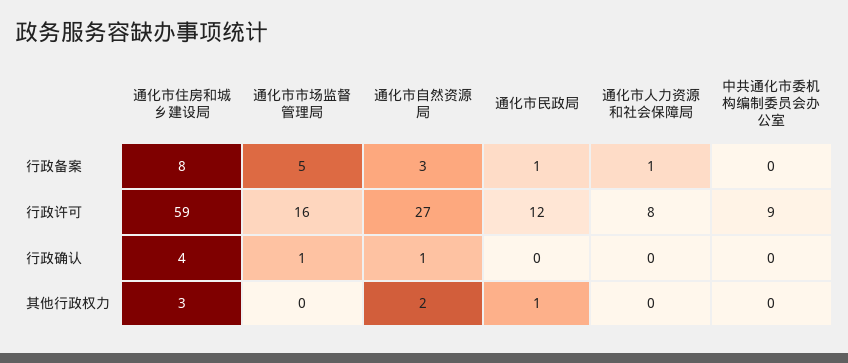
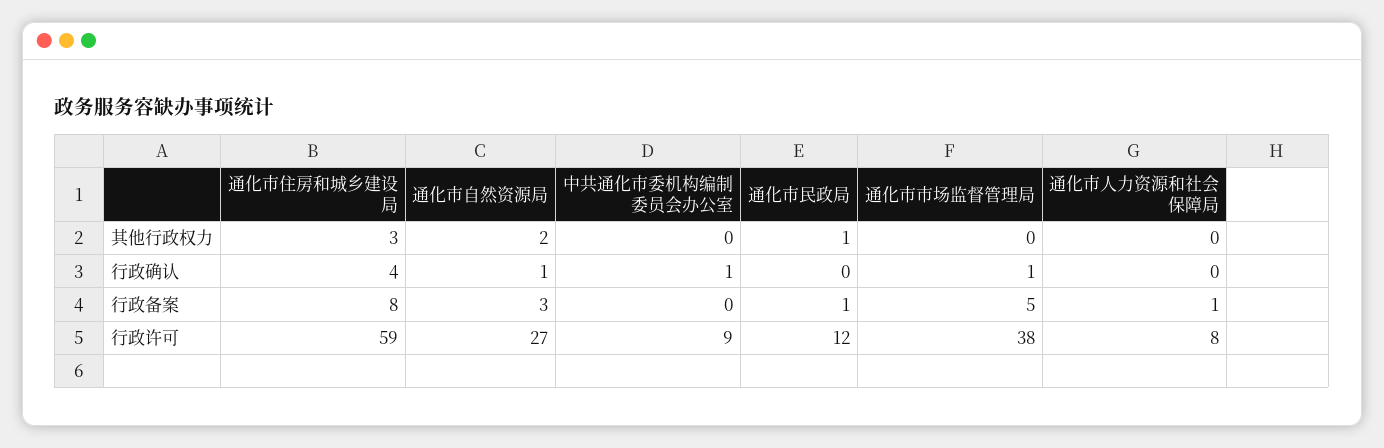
通化市市场监督管理局, 行政许可: 16 -> 38
中共通化市委机构编制委员会办公室, 行政确认: 0 -> 1

